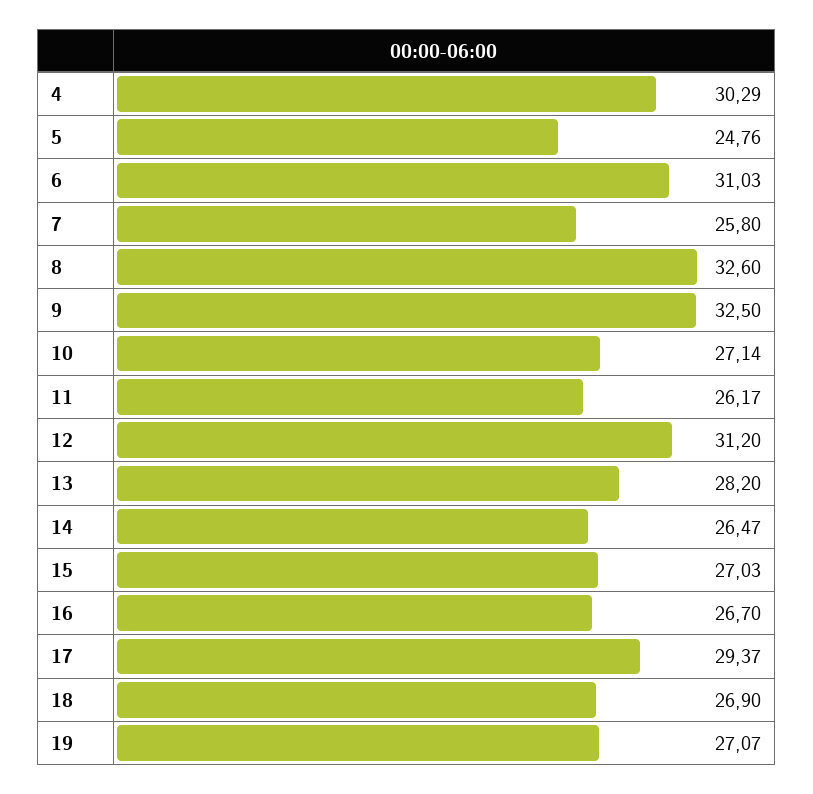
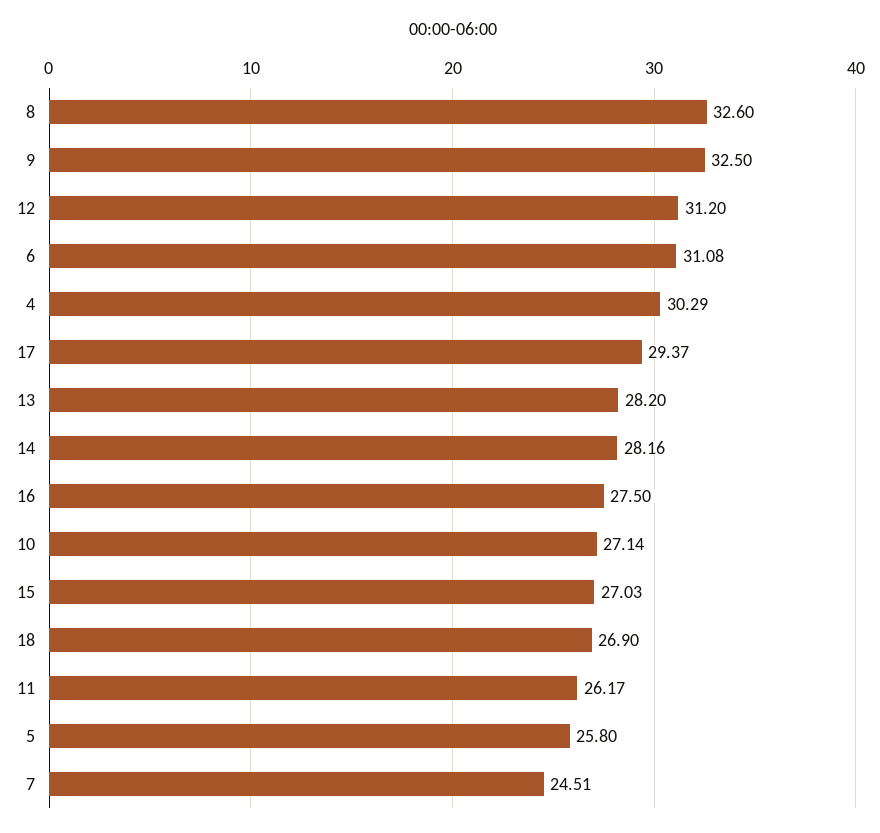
5: 24.76 -> 25.8
6: 31.03 -> 31.08
7: 25.8 -> 24.51
14: 26.47 -> 28.16
16: 26.7 -> 27.5
19: 27.07 -> none

